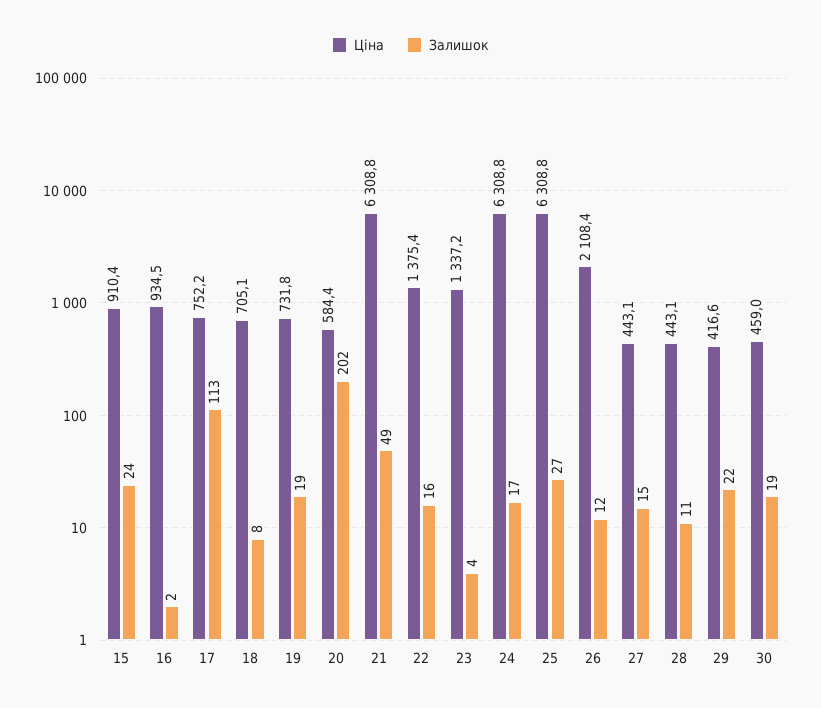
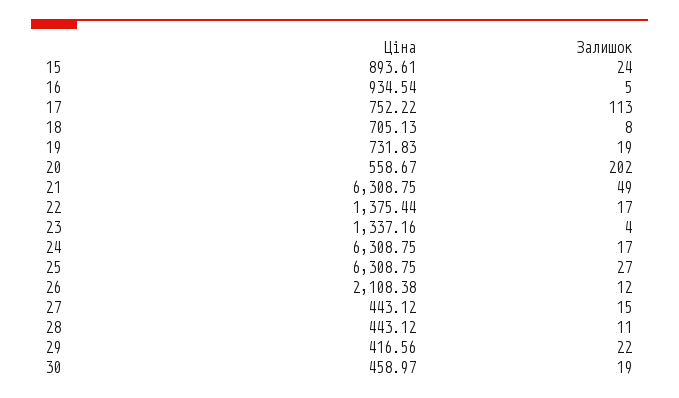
Ціна, 15: 910.4 -> 893.61
Залишок, 16: 2 -> 5
Ціна, 20: 584.4 -> 558.67
Залишок, 22: 16 -> 17

